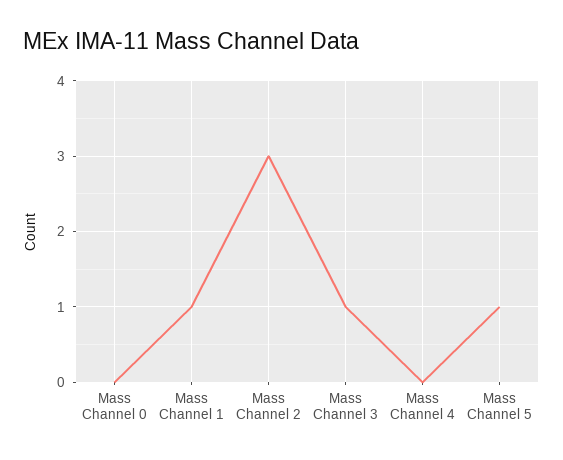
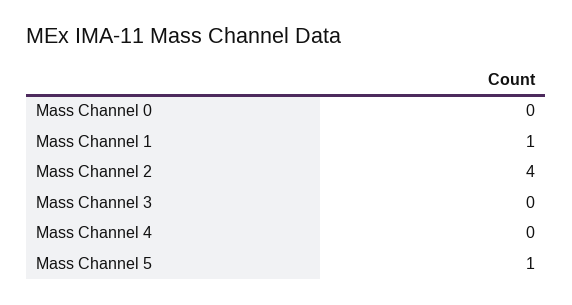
Mass Channel 2: 3 -> 4
Mass Channel 3: 1 -> 0

